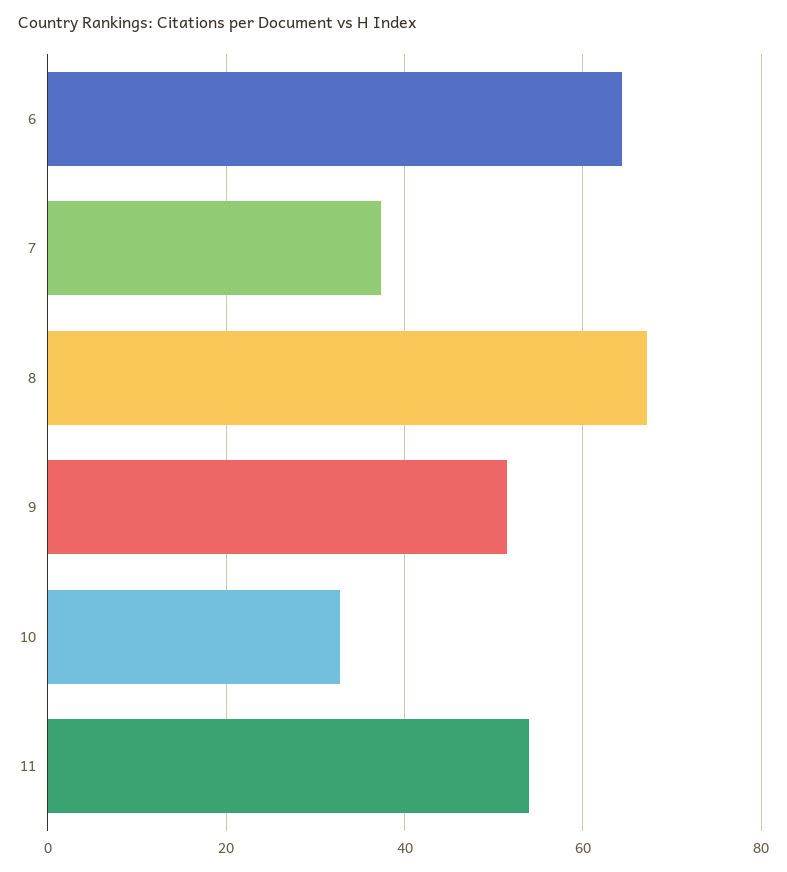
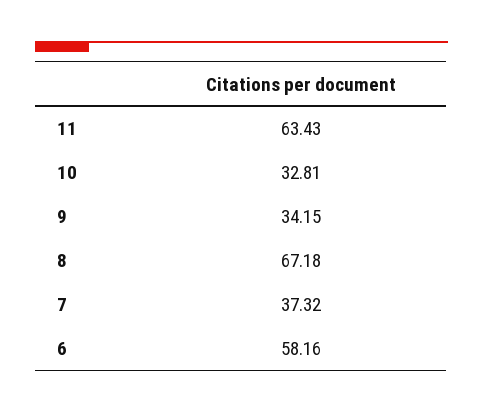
6: 64 -> 58.16
9: 52 -> 34.15
11: 54 -> 63.43

